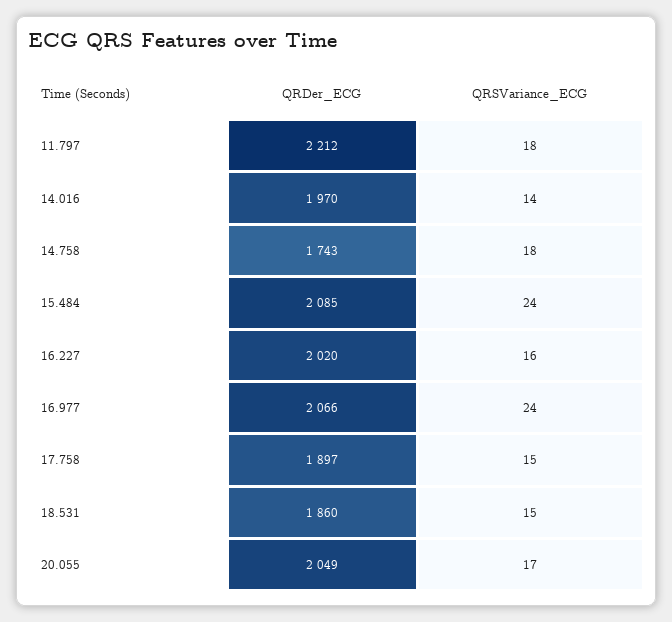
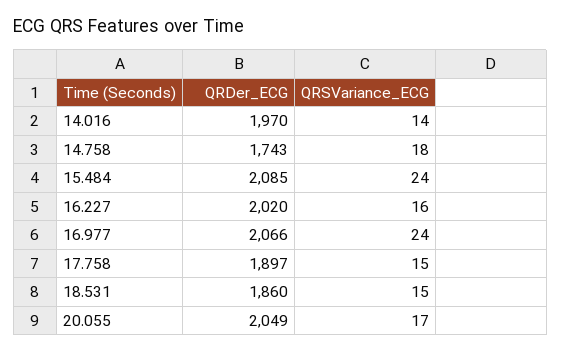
QRDer_ECG, 11.797: 2212 -> none
QRSVariance_ECG, 11.797: 18 -> none

